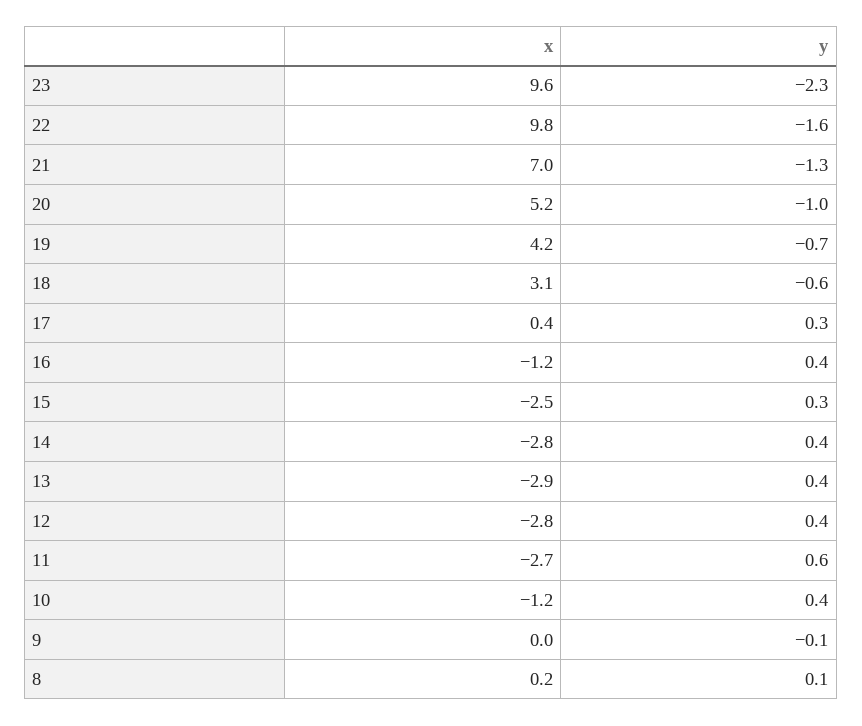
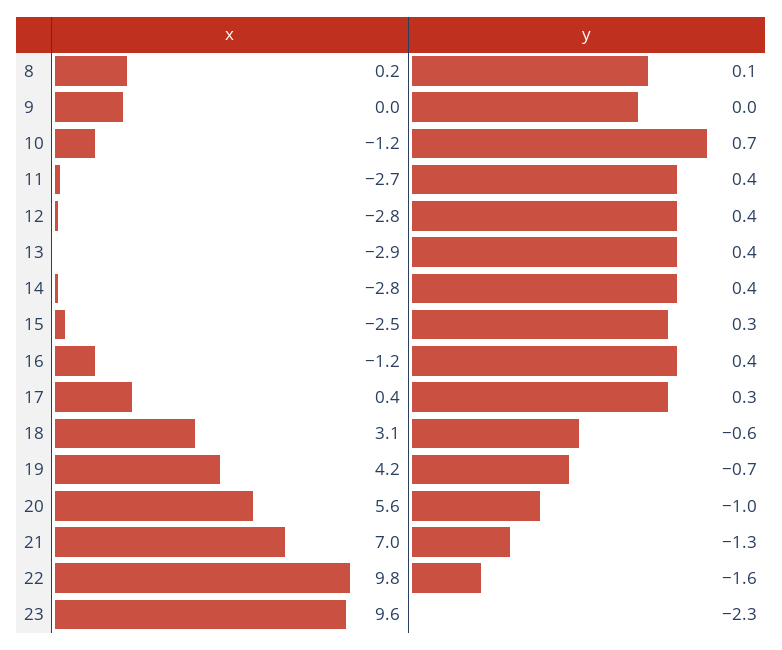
x, 20: 5.2 -> 5.6
y, 11: 0.6 -> 0.4
y, 10: 0.4 -> 0.7
y, 9: -0.1 -> 0

